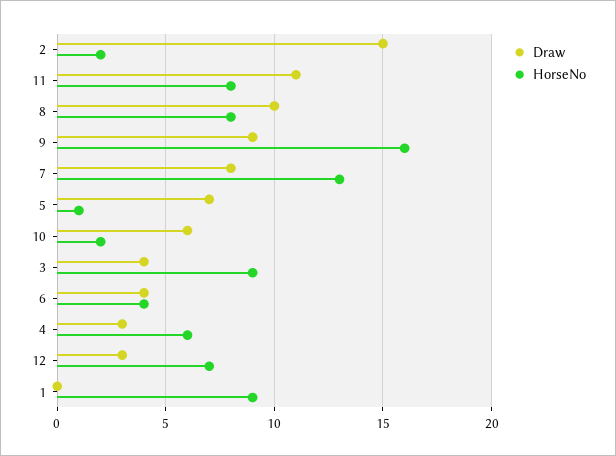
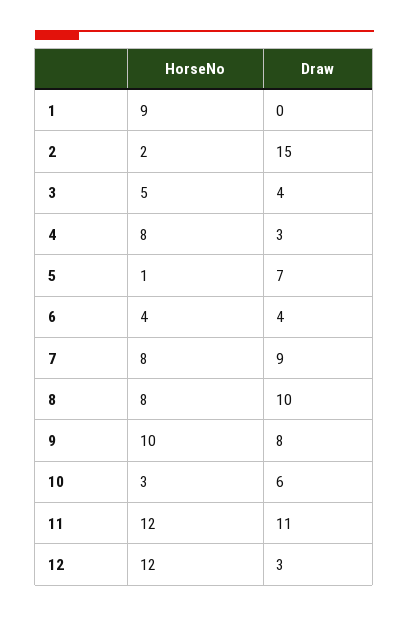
HorseNo, 11: 8 -> 12
Draw, 9: 9 -> 8
HorseNo, 9: 16 -> 10
Draw, 7: 8 -> 9
HorseNo, 7: 13 -> 8
HorseNo, 10: 2 -> 3
HorseNo, 3: 9 -> 5
HorseNo, 4: 6 -> 8
HorseNo, 12: 7 -> 12

